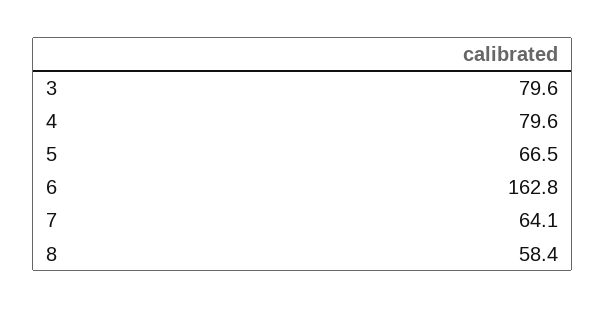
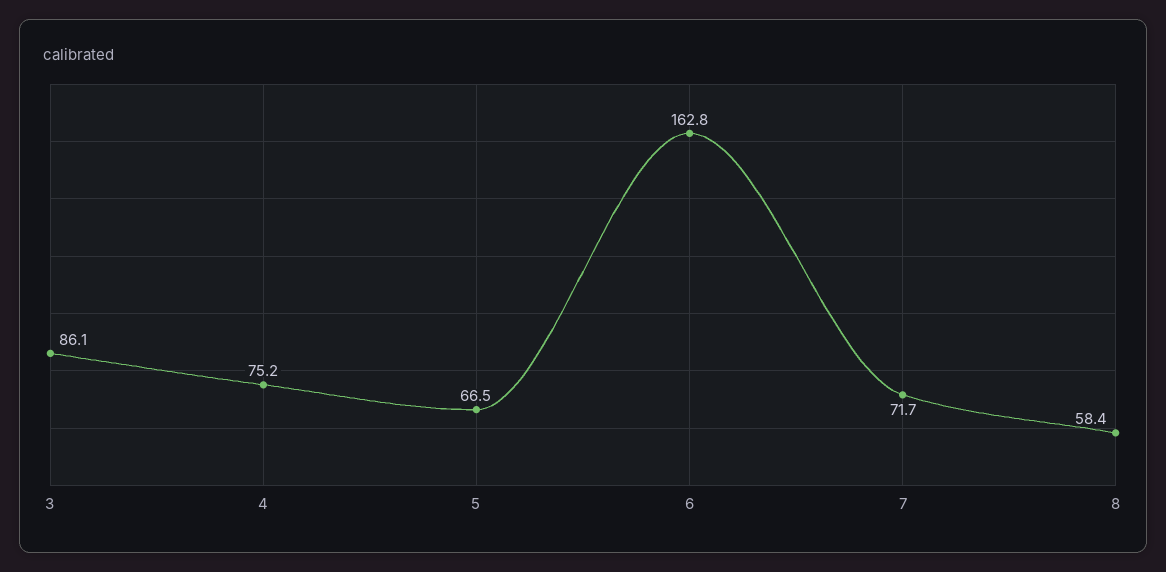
3: 79.6 -> 86.1
4: 79.6 -> 75.2
7: 64.1 -> 71.7

